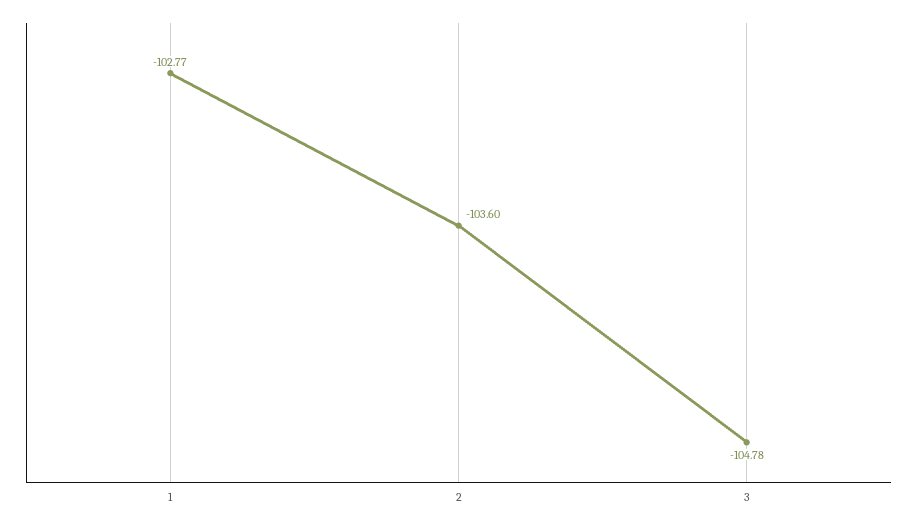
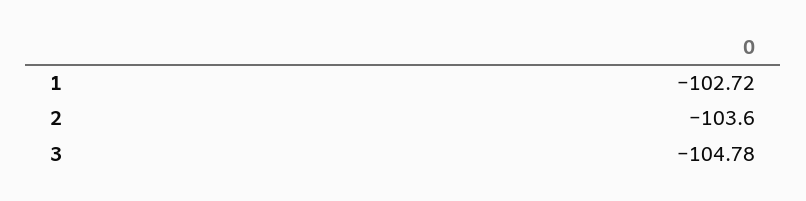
1: -102.77 -> -102.72

